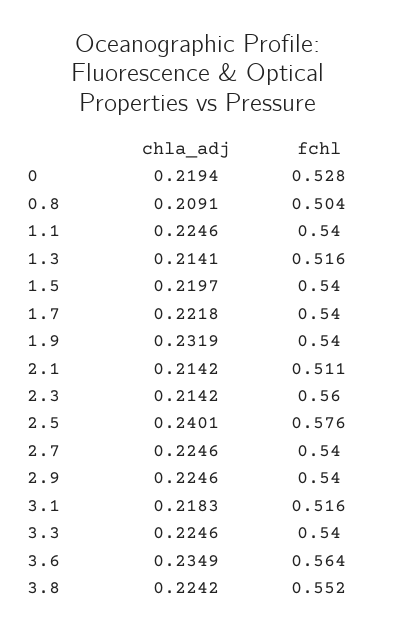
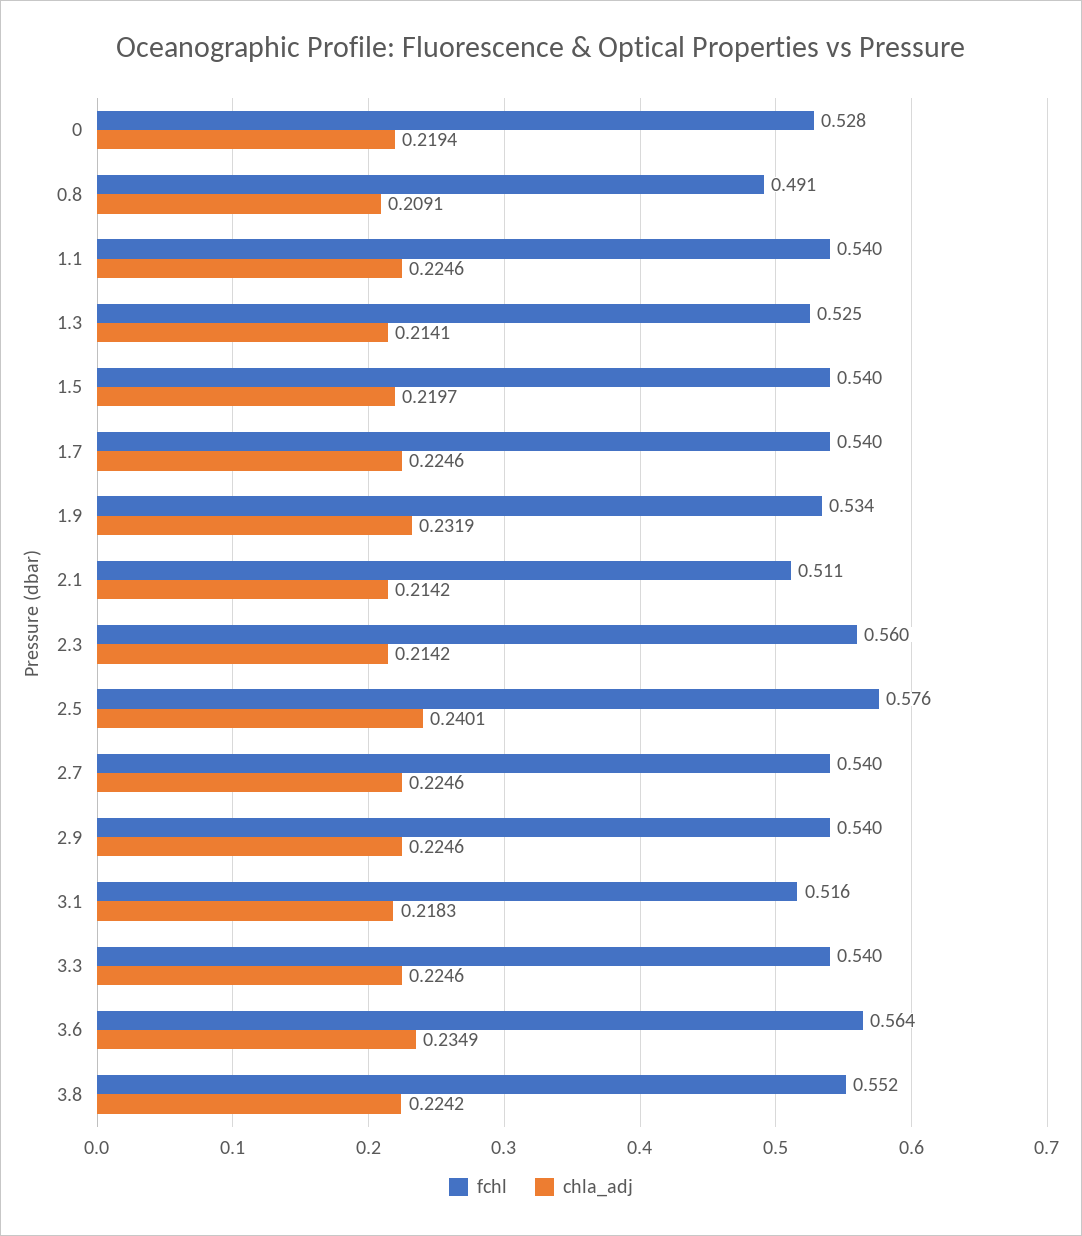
fchl, 0.8: 0.504 -> 0.491
fchl, 1.3: 0.516 -> 0.525
chla_adj, 1.7: 0.2218 -> 0.2246
fchl, 1.9: 0.54 -> 0.534

